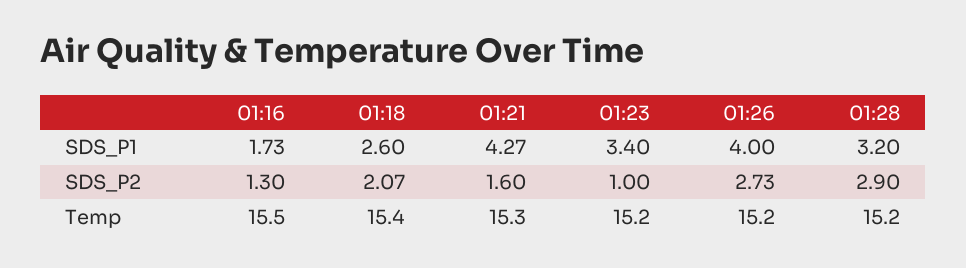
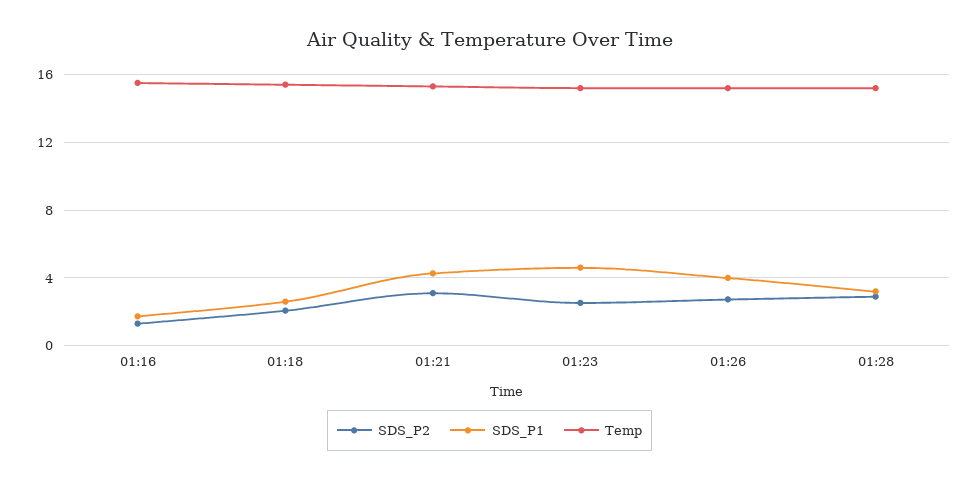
SDS_P1, 01:23: 3.4 -> 4.5
SDS_P2, 01:21: 1.6 -> 3
SDS_P2, 01:23: 1 -> 2.5

